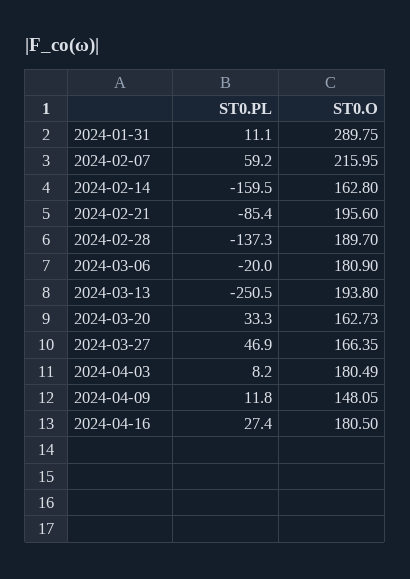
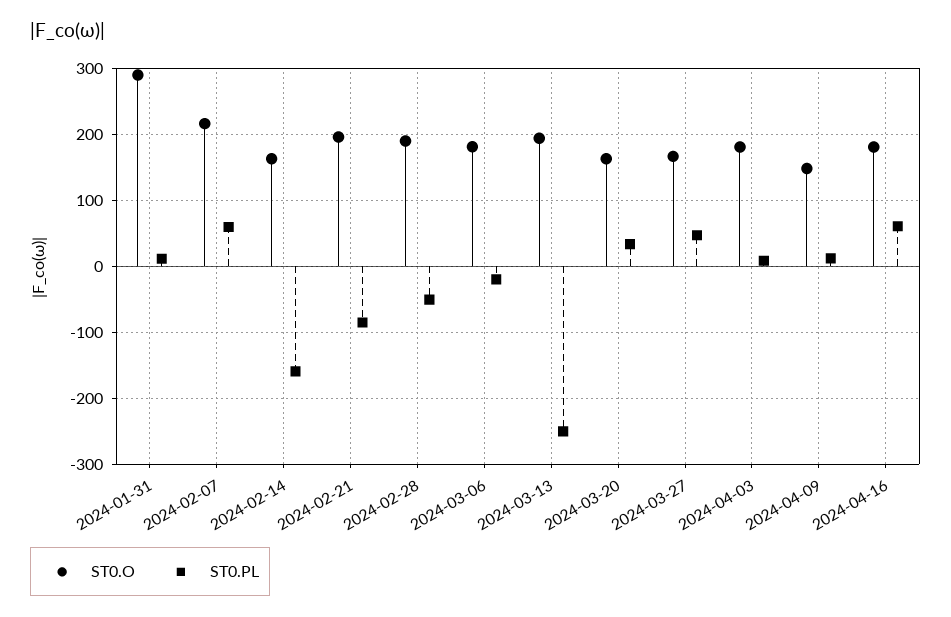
ST0.PL, 2024-02-28: -137.3 -> -50
ST0.PL, 2024-04-16: 27.4 -> 60

